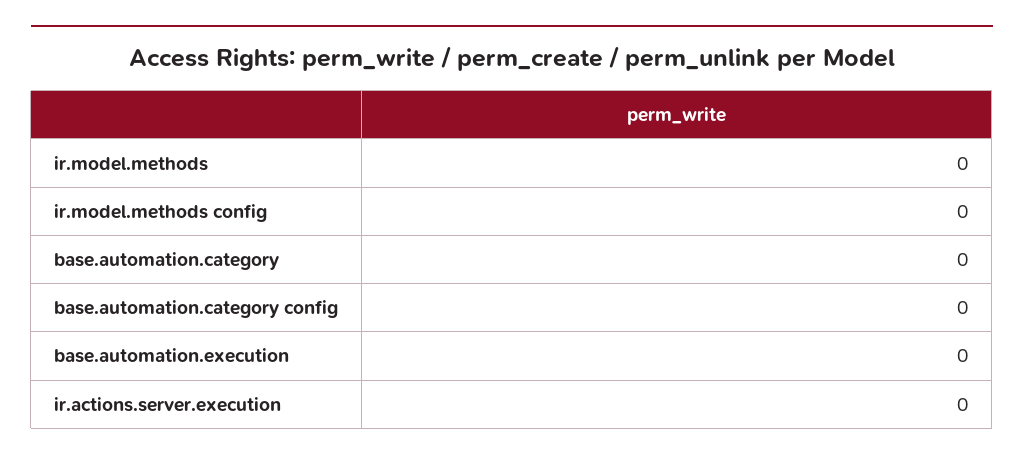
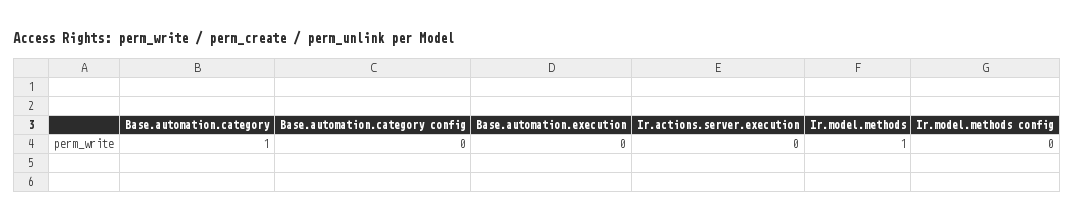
ir.model.methods: 0 -> 1
base.automation.category: 0 -> 1

